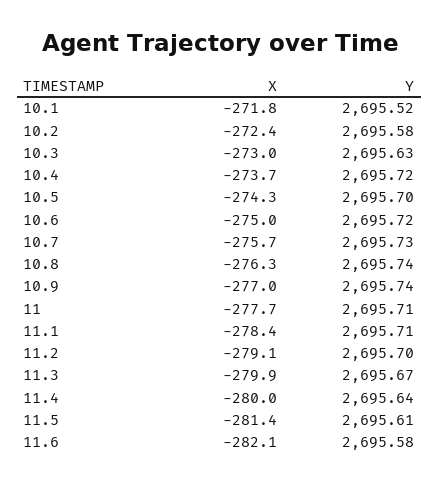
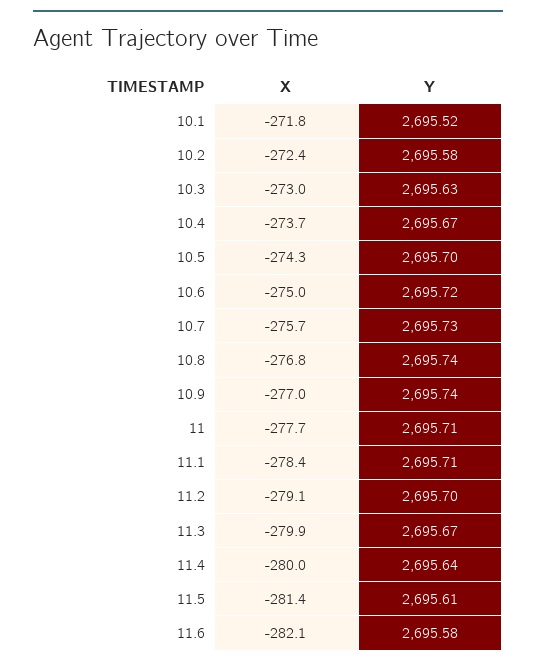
Y, 10.4: 2695.72 -> 2695.67
X, 10.8: -276.3 -> -276.8

